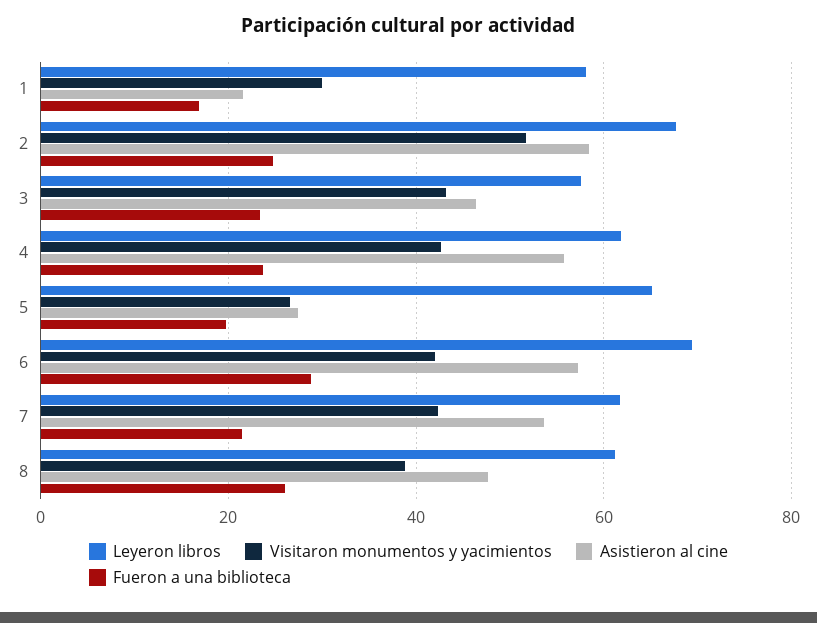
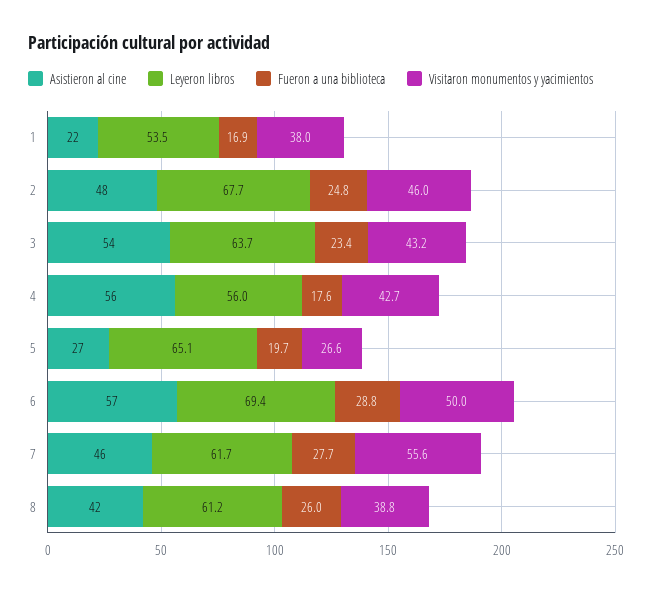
Leyeron libros, 1: 58 -> 53.5
Visitaron monumentos y yacimientos, 1: 30 -> 38
Visitaron monumentos y yacimientos, 2: 52 -> 46
Asistieron al cine, 2: 58 -> 48
Leyeron libros, 3: 58 -> 63.7
Asistieron al cine, 3: 46 -> 54
Leyeron libros, 4: 62 -> 56
Fueron a una biblioteca, 4: 24 -> 17.6
Visitaron monumentos y yacimientos, 6: 42 -> 50
Visitaron monumentos y yacimientos, 7: 42 -> 55.6
Asistieron al cine, 7: 54 -> 46
Fueron a una biblioteca, 7: 22 -> 27.7
Asistieron al cine, 8: 48 -> 42

